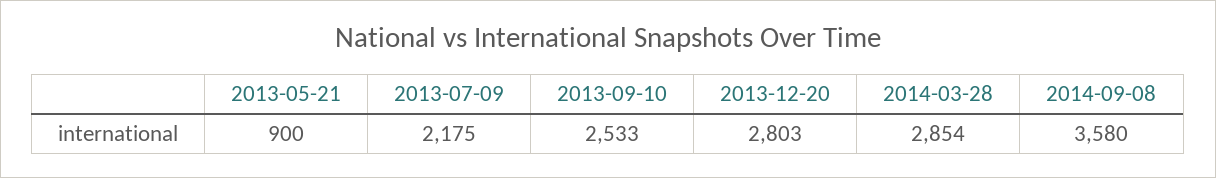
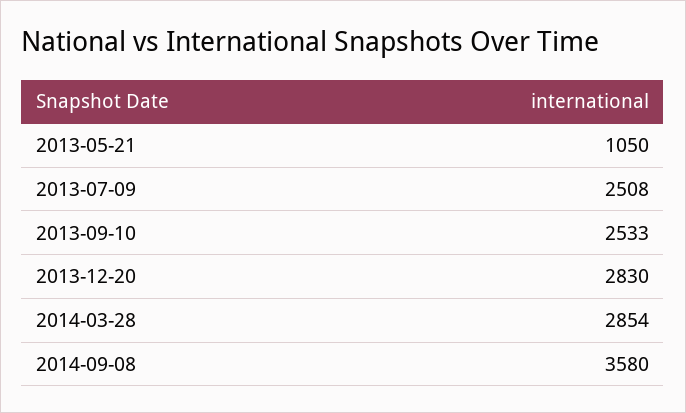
2013-05-21: 900 -> 1050
2013-07-09: 2175 -> 2508
2013-12-20: 2803 -> 2830

